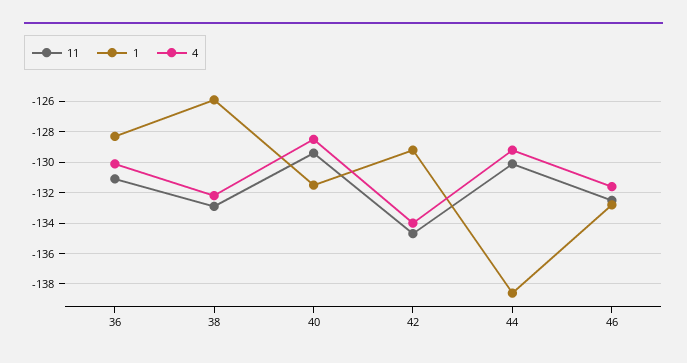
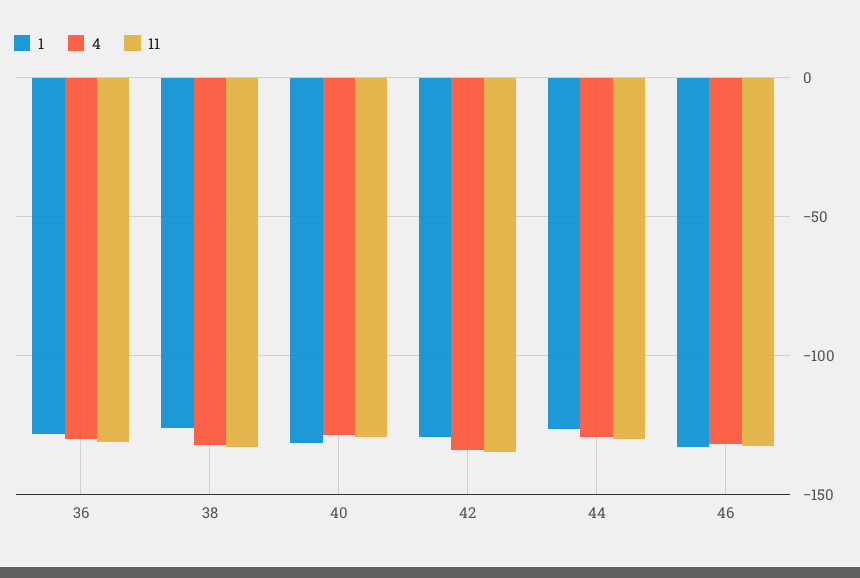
1, 44: -138.5 -> -125

